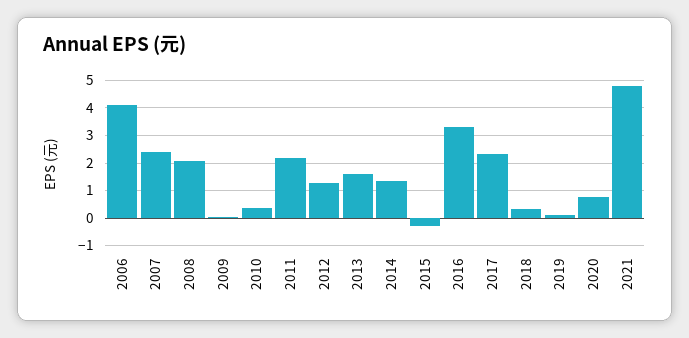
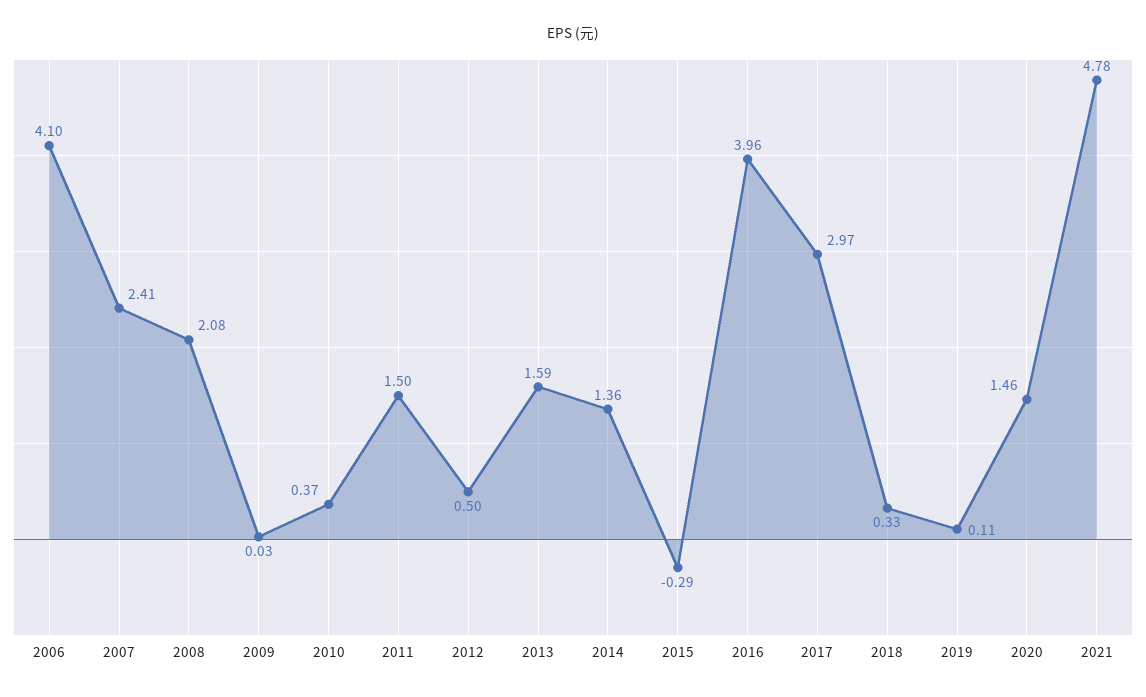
2011: 2.25 -> 1.5
2012: 1.25 -> 0.5
2016: 3.25 -> 3.96
2017: 2.25 -> 2.97
2020: 0.75 -> 1.46

